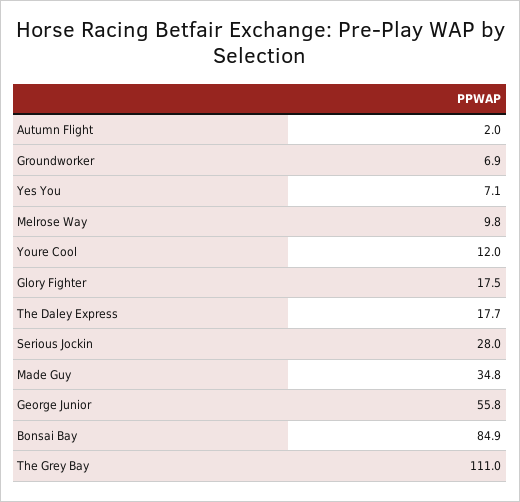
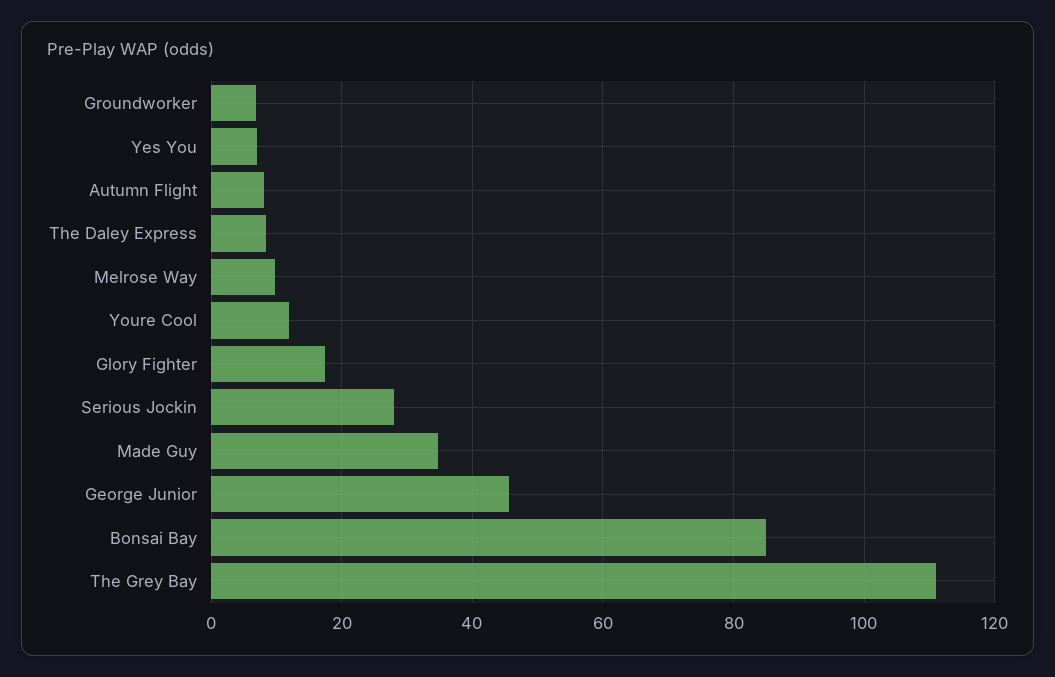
Autumn Flight: 2 -> 8
The Daley Express: 17.7 -> 8
George Junior: 55.8 -> 46

